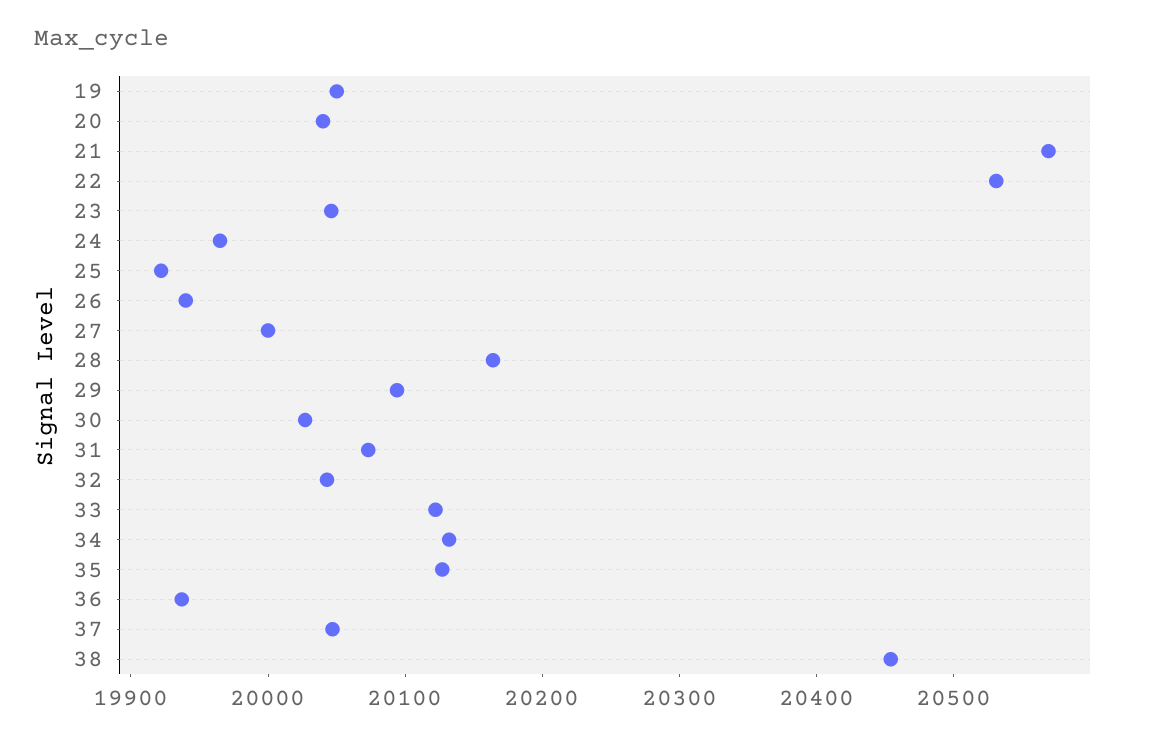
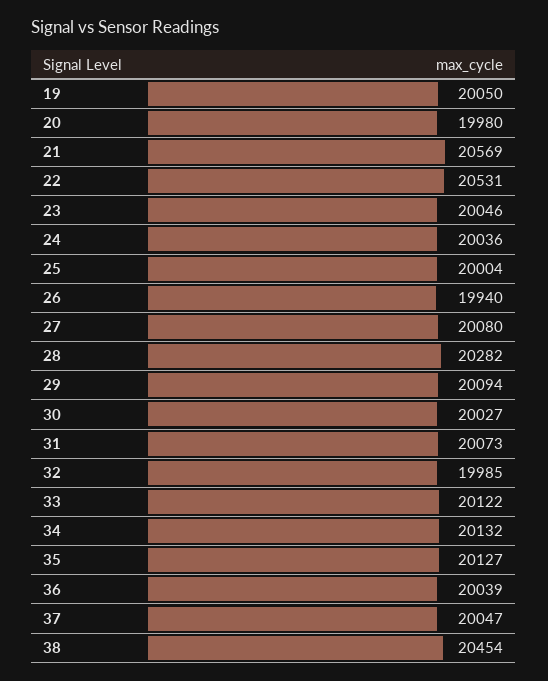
20: 20040 -> 19980
24: 19960 -> 20036
25: 19920 -> 20004
27: 20000 -> 20080
28: 20160 -> 20282
32: 20040 -> 19985
36: 19940 -> 20039

